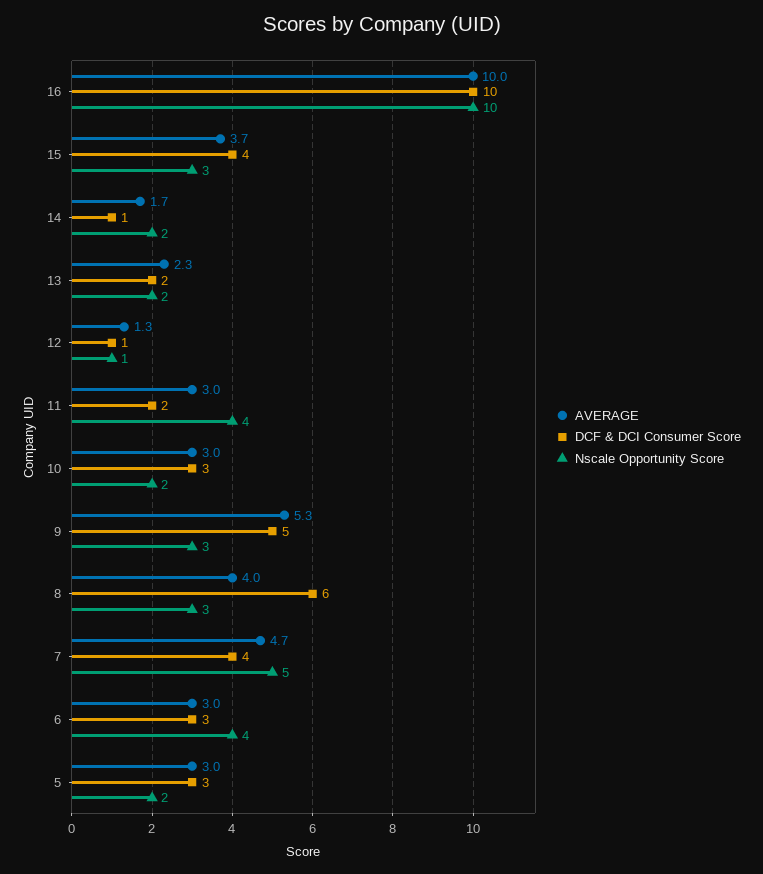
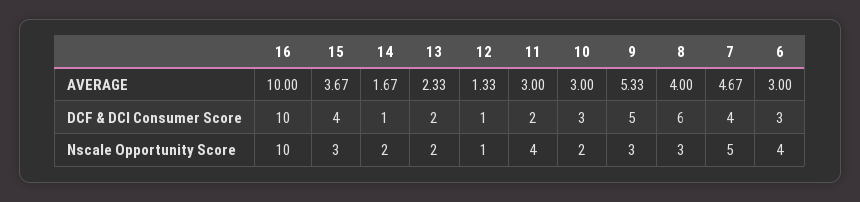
AVERAGE, 5: 3 -> none
DCF & DCI Consumer Score, 5: 3 -> none
Nscale Opportunity Score, 5: 2 -> none

